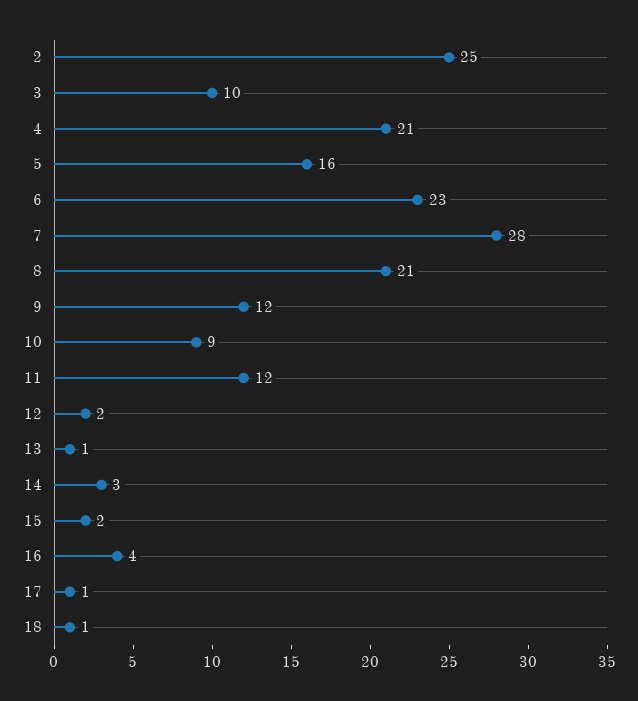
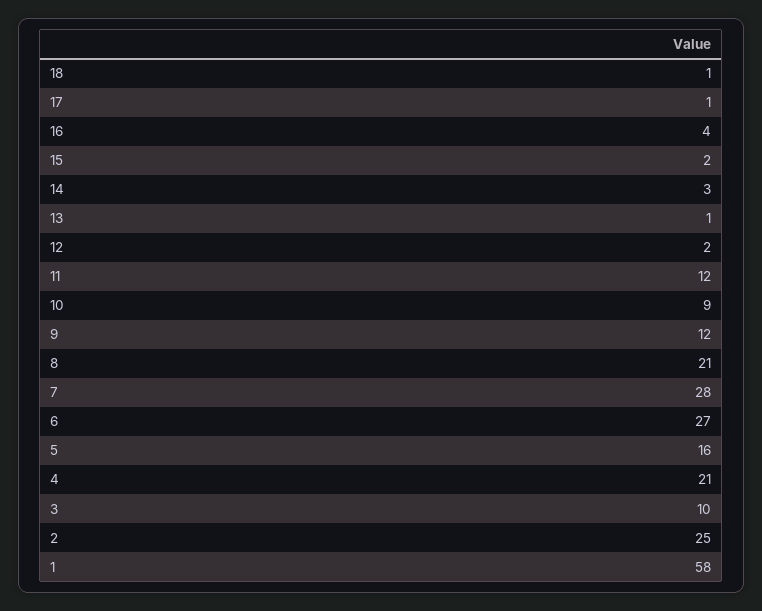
6: 23 -> 27
1: none -> 58

